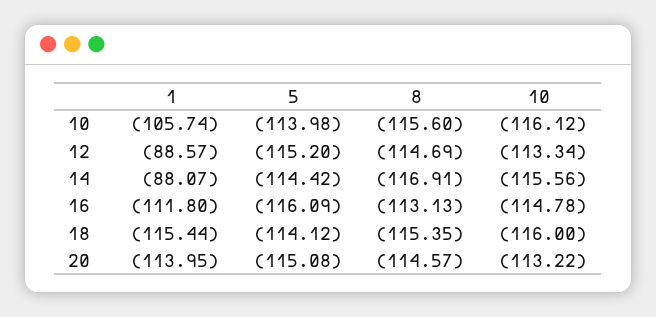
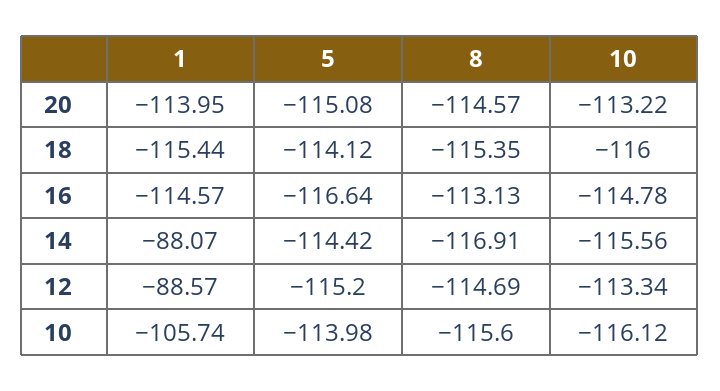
1, 16: -111.8 -> -114.57
5, 16: -116.09 -> -116.64

